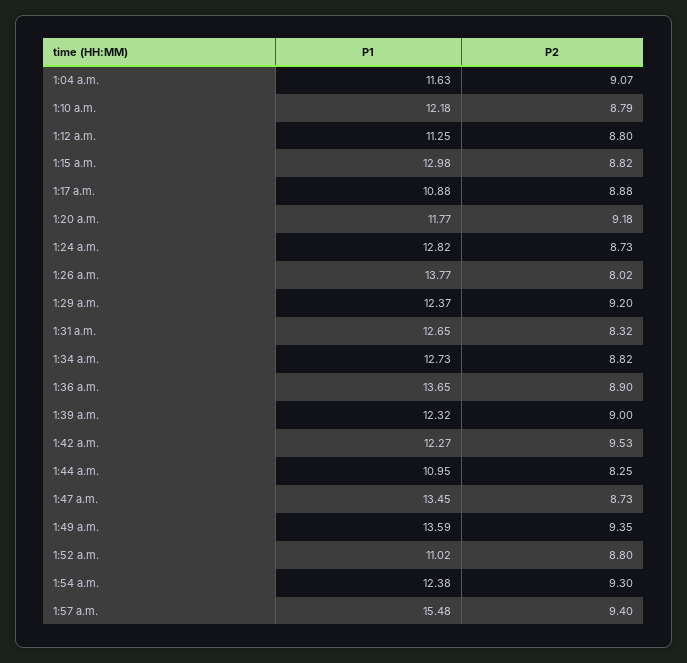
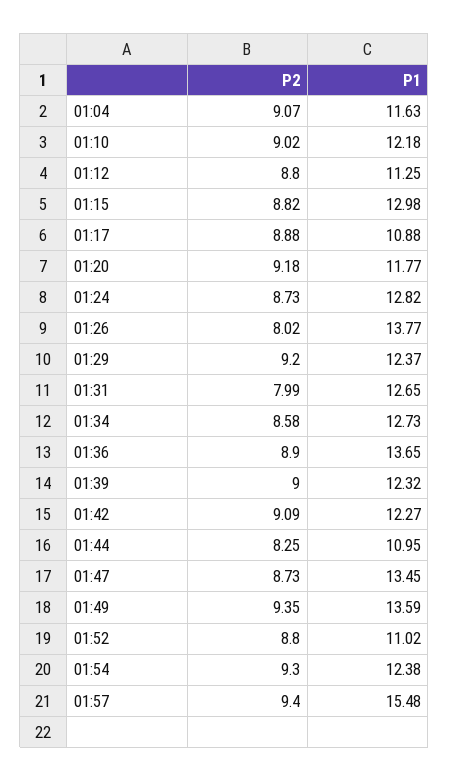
P2, 1:10 a.m.: 8.79 -> 9.02
P2, 1:31 a.m.: 8.32 -> 7.99
P2, 1:34 a.m.: 8.82 -> 8.58
P2, 1:42 a.m.: 9.53 -> 9.09

